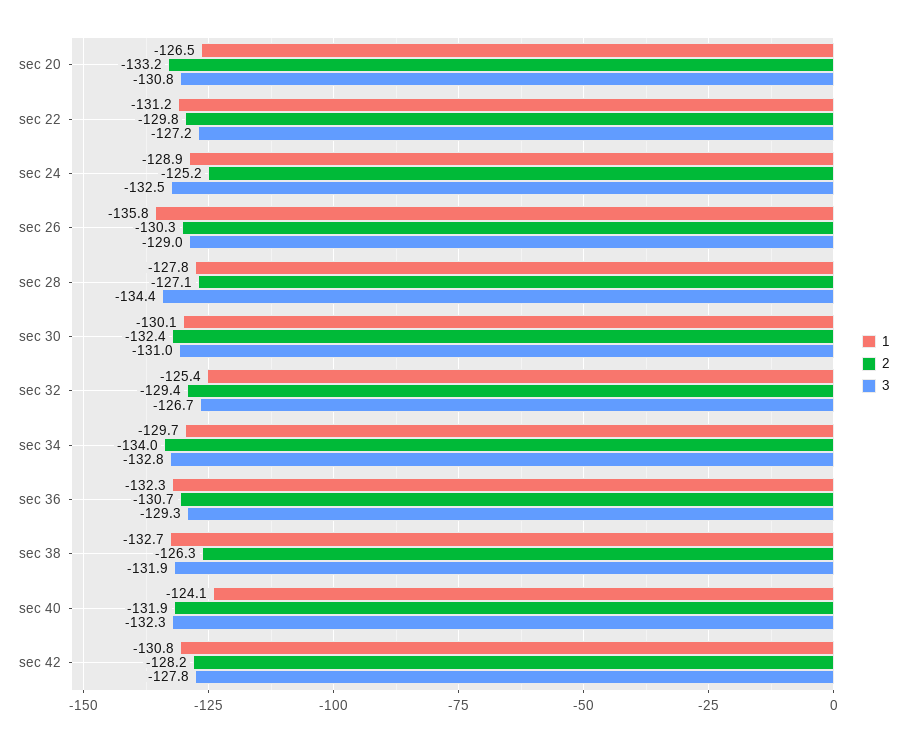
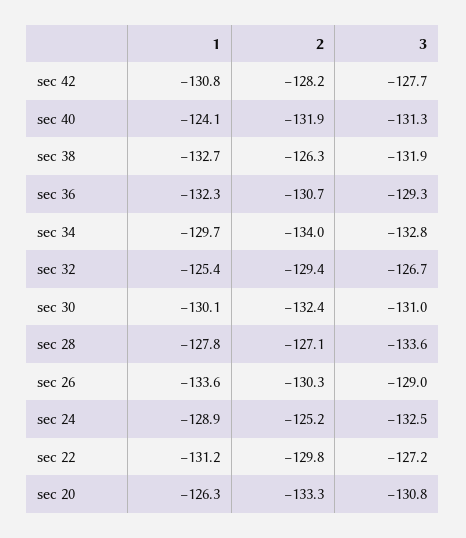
1, sec 20: -126.5 -> -126.3
2, sec 20: -133.2 -> -133.3
1, sec 26: -135.8 -> -133.6
3, sec 28: -134.4 -> -133.6
3, sec 40: -132.3 -> -131.3
3, sec 42: -127.8 -> -127.7

